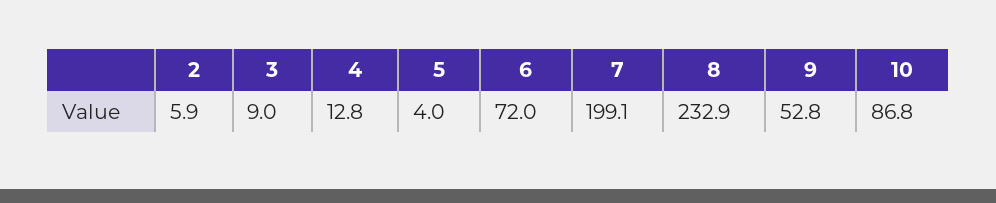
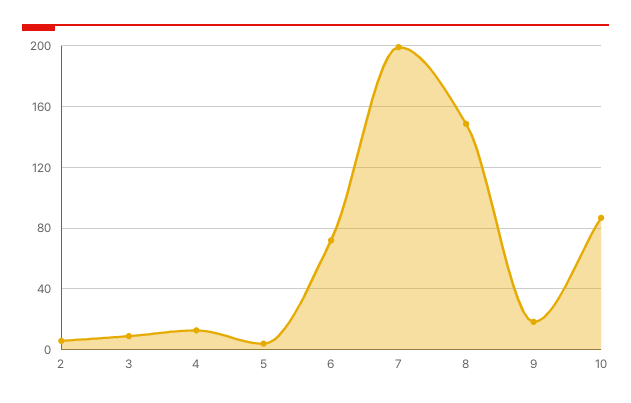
8: 232.9 -> 150
9: 52.8 -> 20

